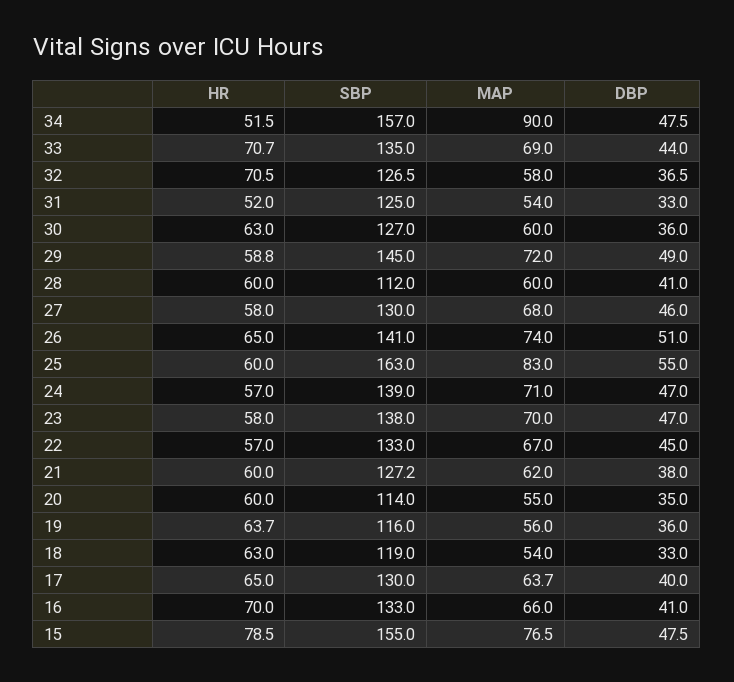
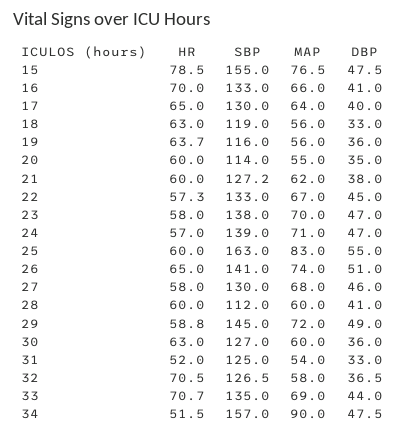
HR, 22: 57 -> 57.3
MAP, 18: 54 -> 56
MAP, 17: 63.7 -> 64

